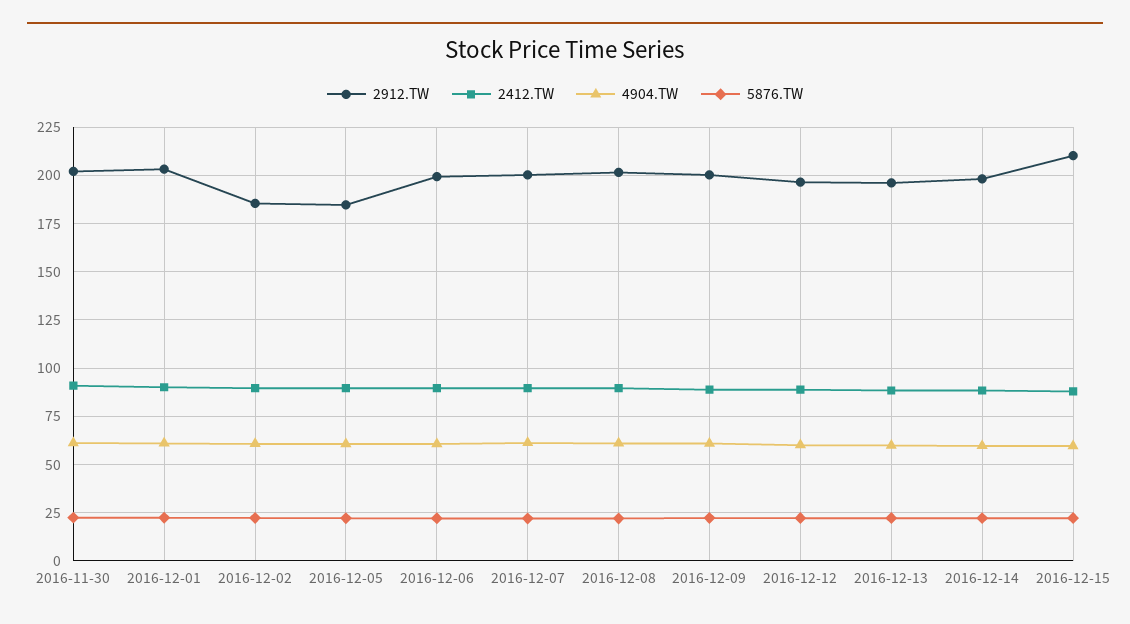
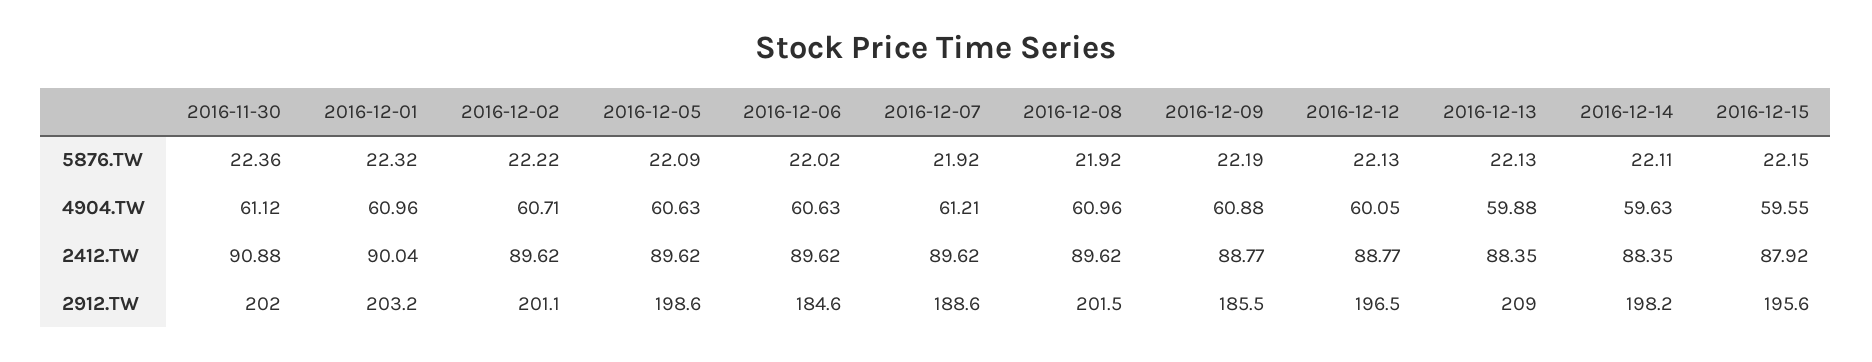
2912.TW, 2016-12-02: 185 -> 201.1
2912.TW, 2016-12-05: 185 -> 198.6
2912.TW, 2016-12-06: 200 -> 184.6
2912.TW, 2016-12-07: 200 -> 188.6
2912.TW, 2016-12-09: 200 -> 185.5
2912.TW, 2016-12-13: 195 -> 209
2912.TW, 2016-12-15: 210 -> 195.6

